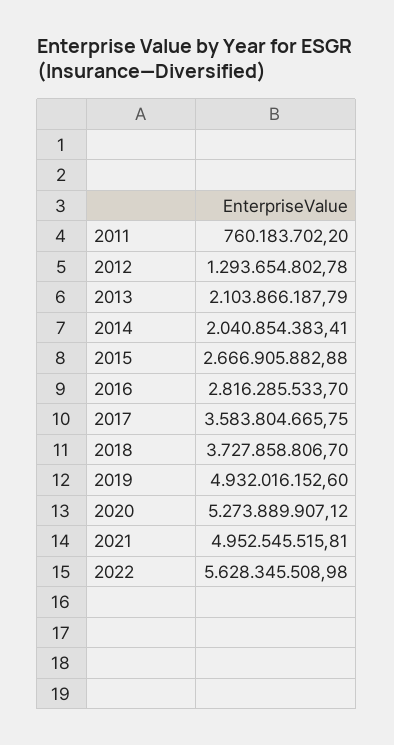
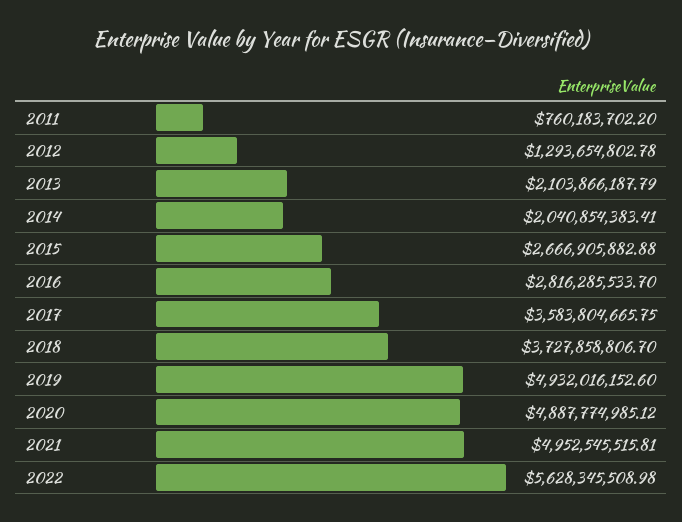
2020: 5273889907.12 -> 4887774985.12

